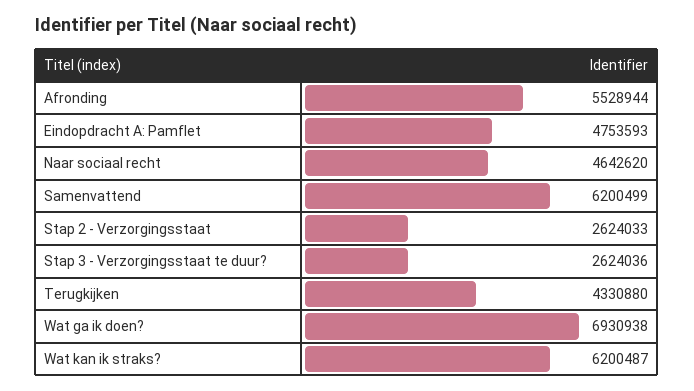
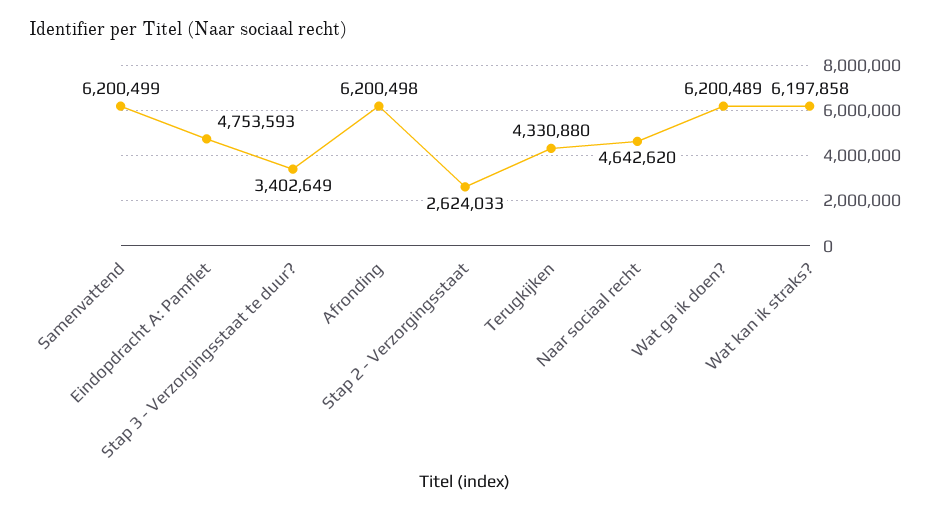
Afronding: 5528944 -> 6200498
Stap 3 - Verzorgingsstaat te duur?: 2624036 -> 3402649
Wat ga ik doen?: 6930938 -> 6200489
Wat kan ik straks?: 6200487 -> 6197858

